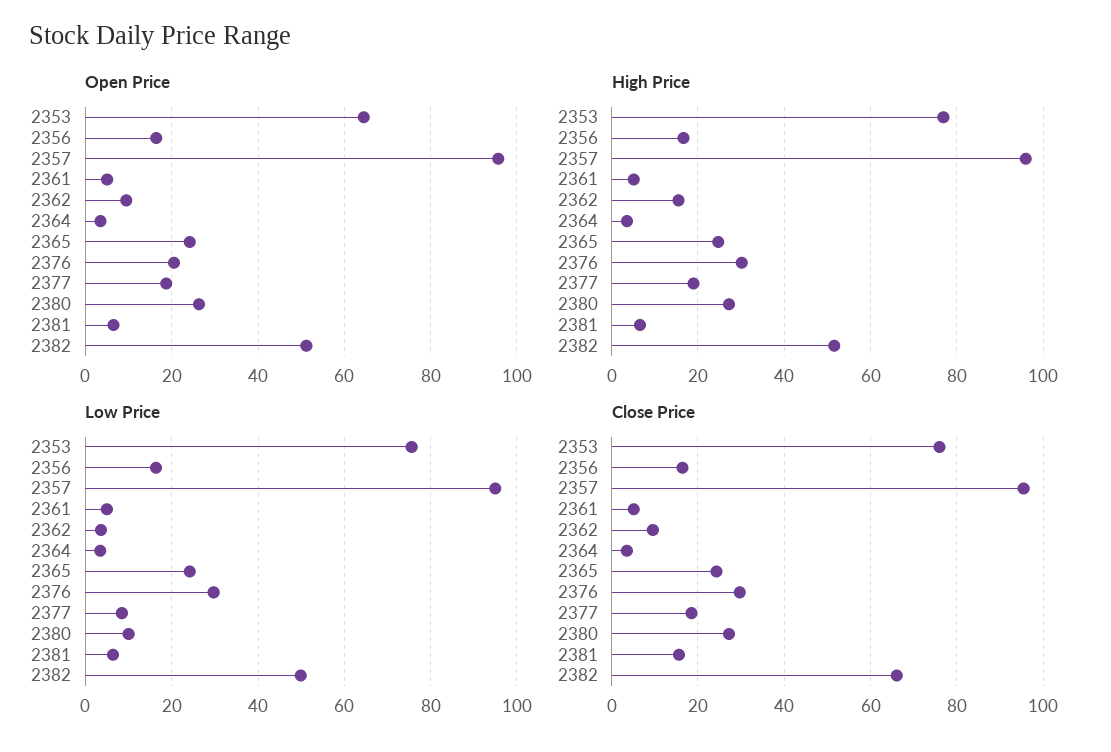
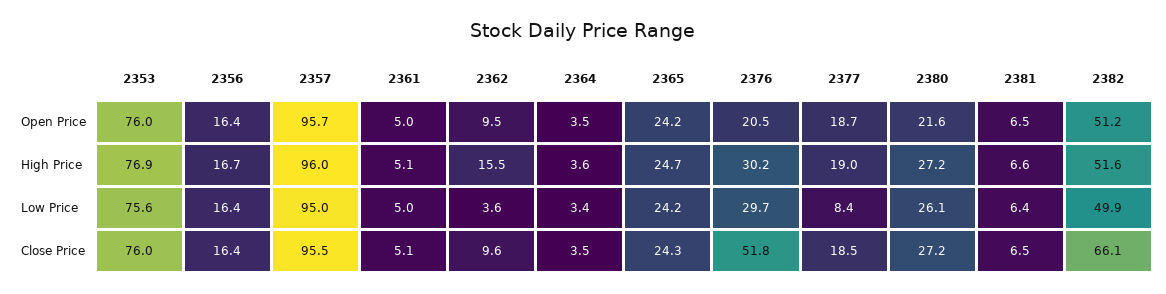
Open Price, 2353: 64 -> 76
Open Price, 2380: 26 -> 21.6
Low Price, 2380: 10 -> 26.1
Close Price, 2376: 30 -> 51.8
Close Price, 2381: 16 -> 6.5

